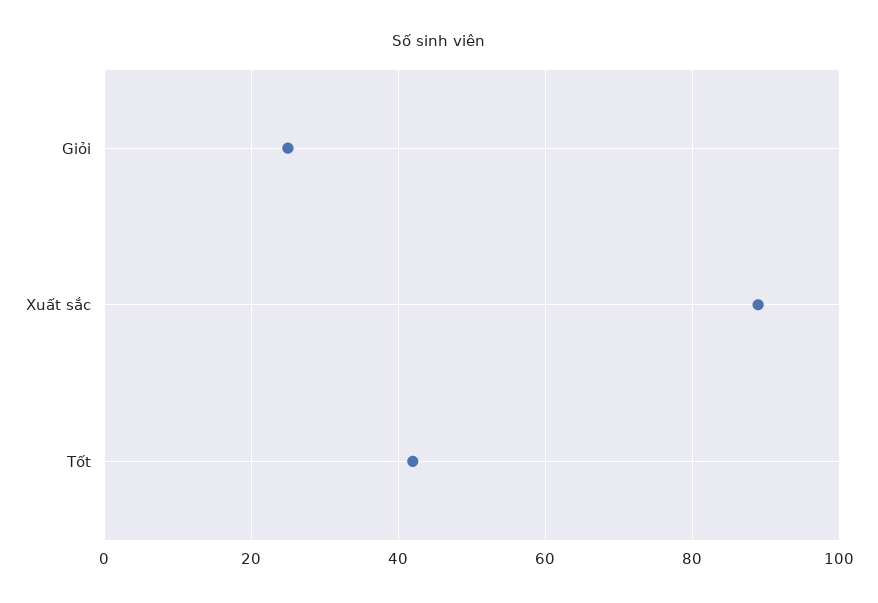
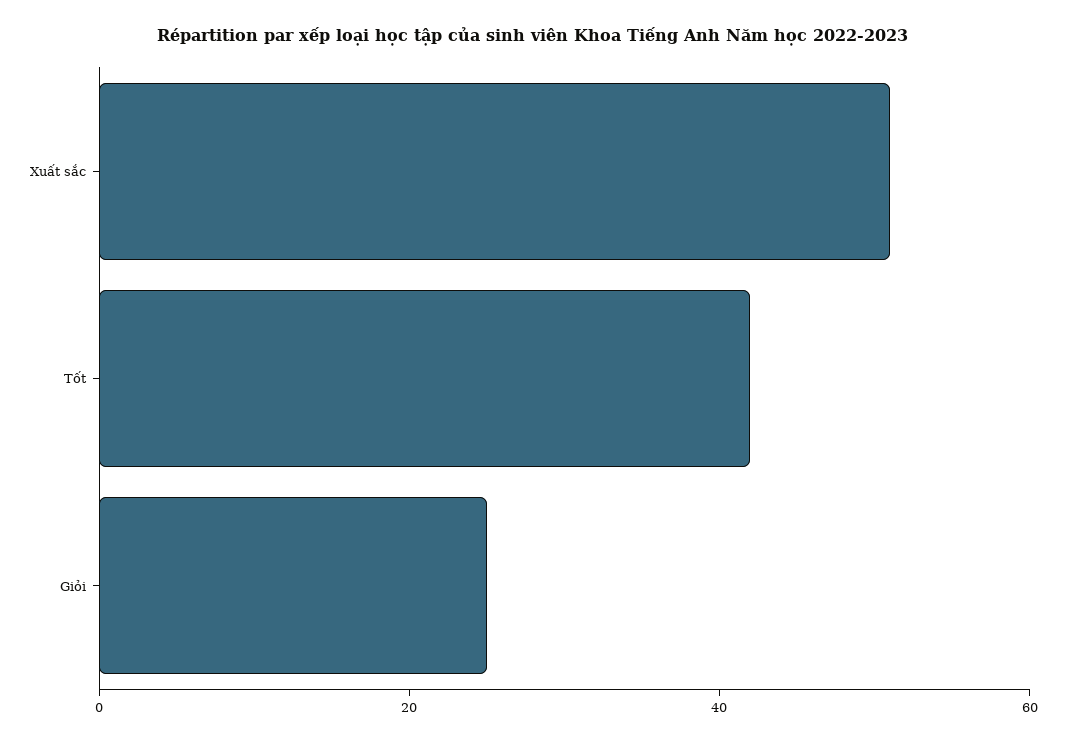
Xuất sắc: 90 -> 50

